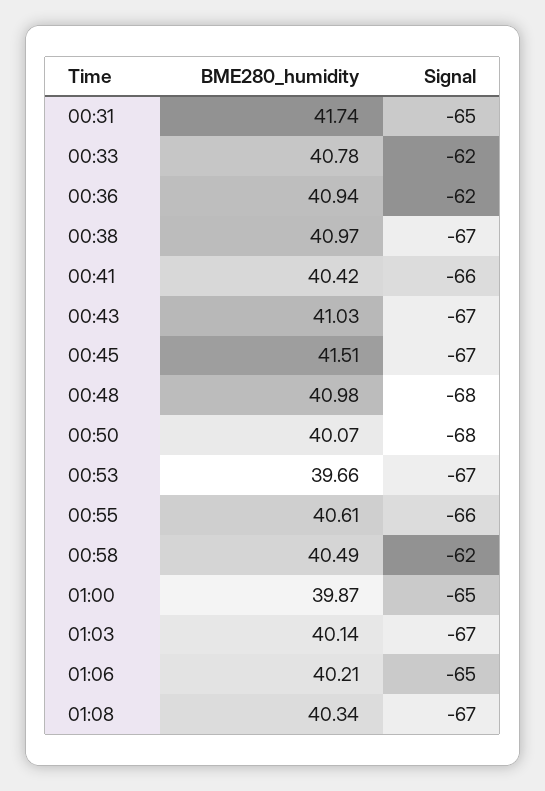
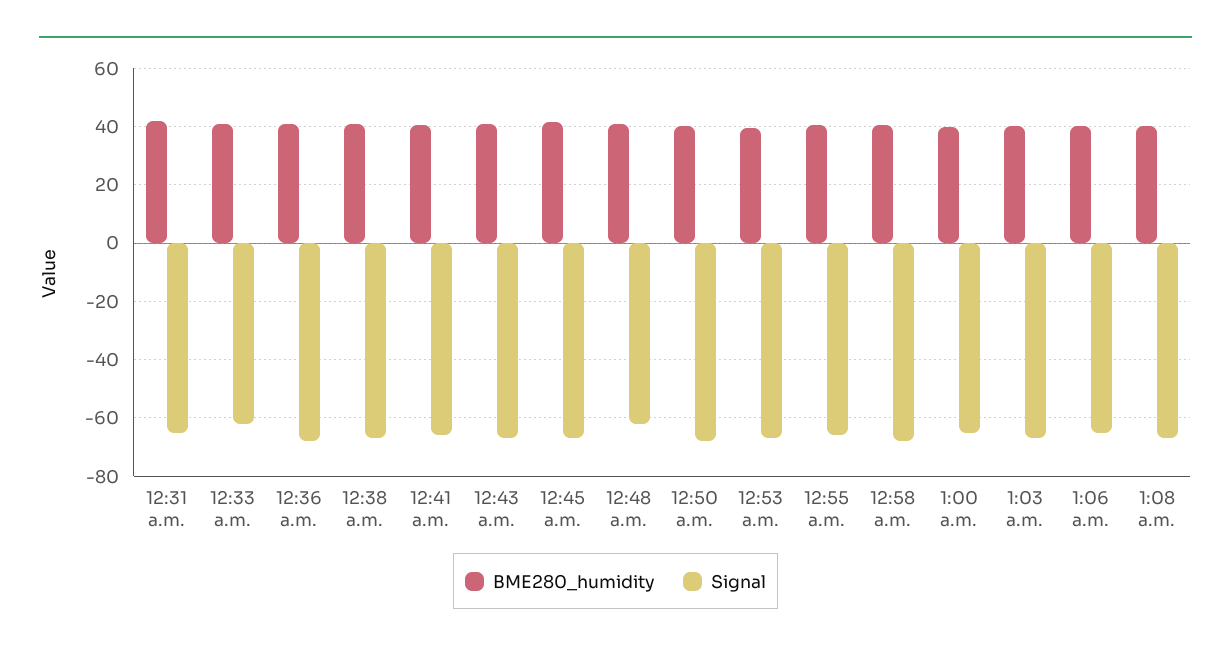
Signal, 00:36: -62 -> -67.5
Signal, 00:48: -68 -> -62.5
Signal, 00:58: -62 -> -67.5

